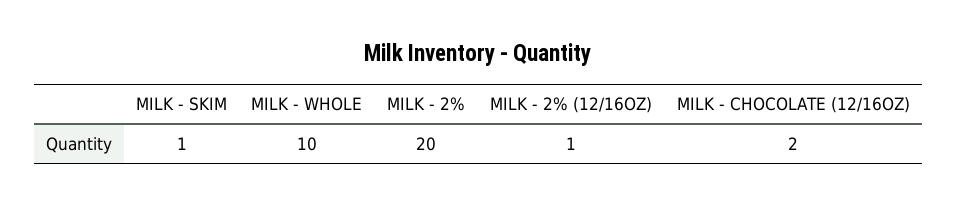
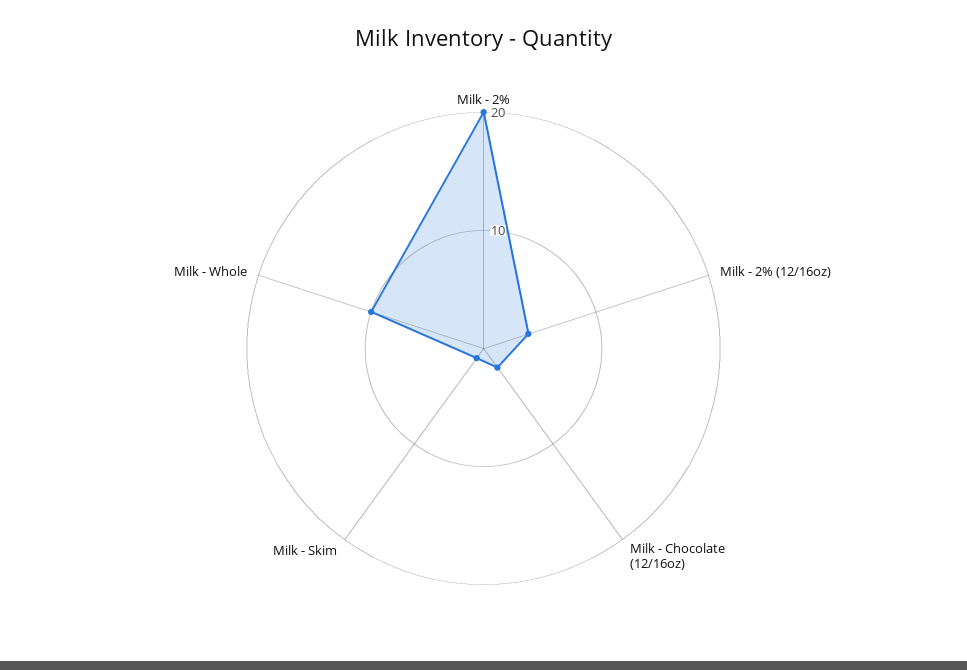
MILK - 2% (12/16OZ): 1 -> 4

